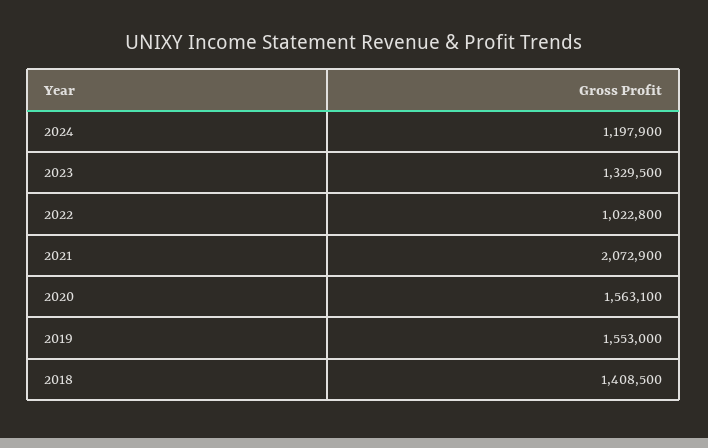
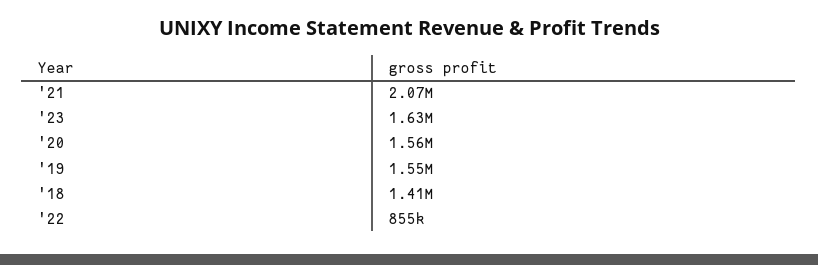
2024: 1197900 -> none
2023: 1329500 -> 1630000
2022: 1022800 -> 855000

